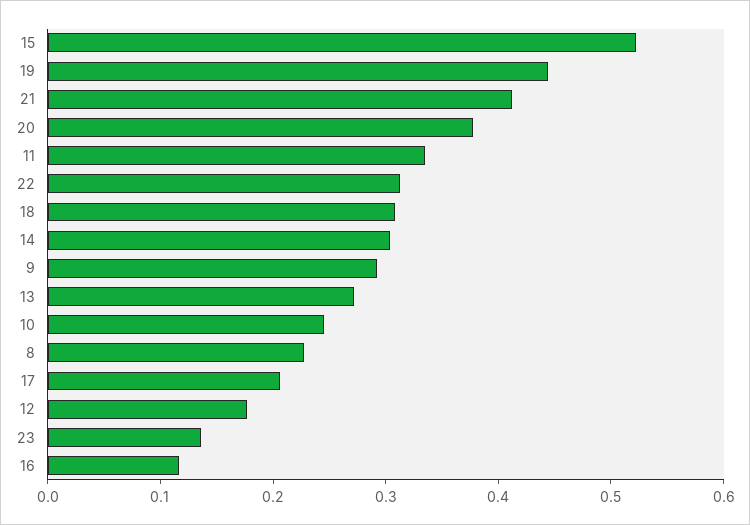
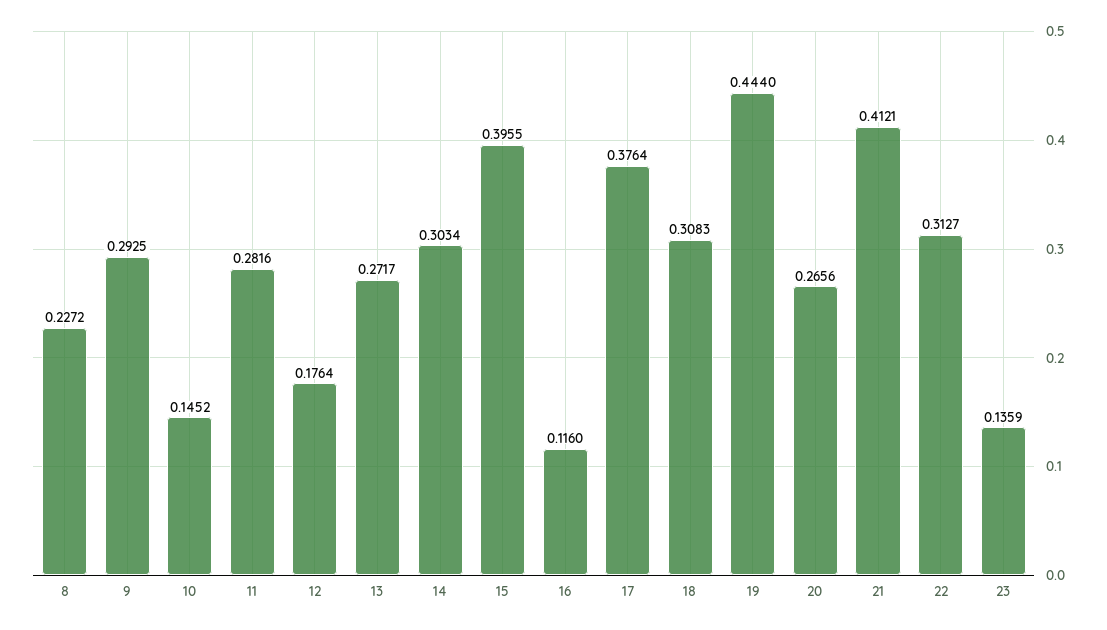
15: 0.52 -> 0.3955
20: 0.38 -> 0.2656
11: 0.34 -> 0.2816
10: 0.24 -> 0.1452
17: 0.2 -> 0.3764

